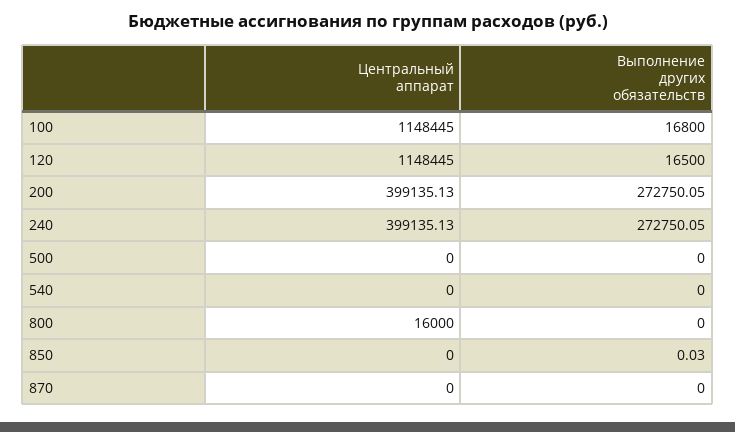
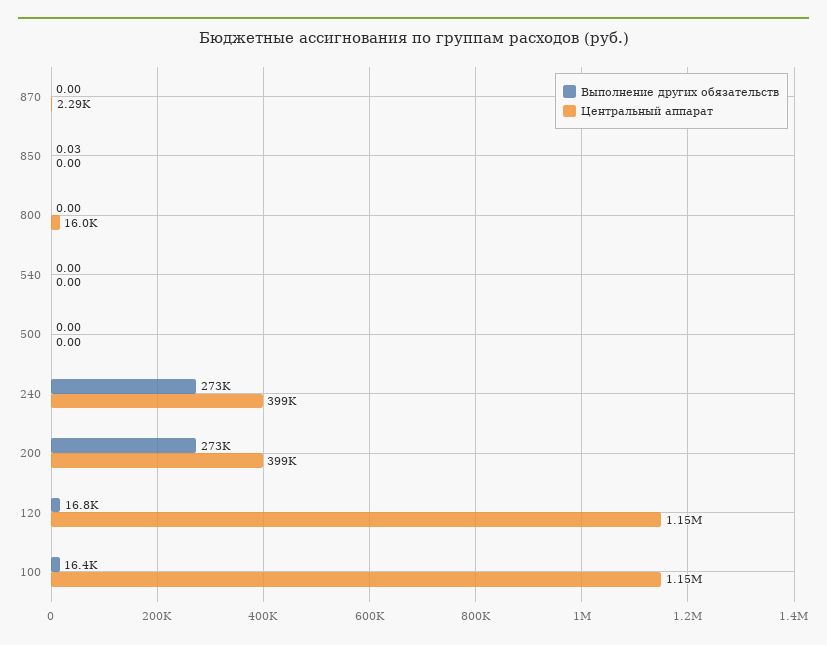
Выполнение других обязательств, 100: 16800 -> 16400
Выполнение других обязательств, 120: 16500 -> 16800
Центральный аппарат, 870: 0 -> 2290

